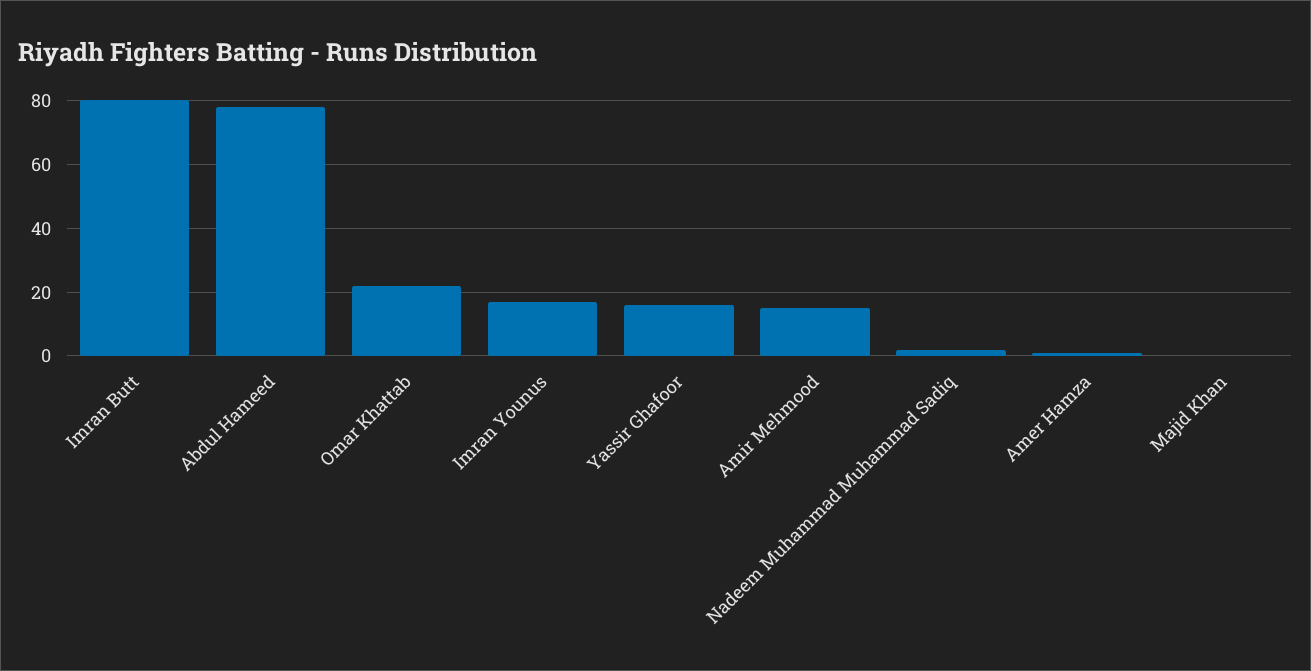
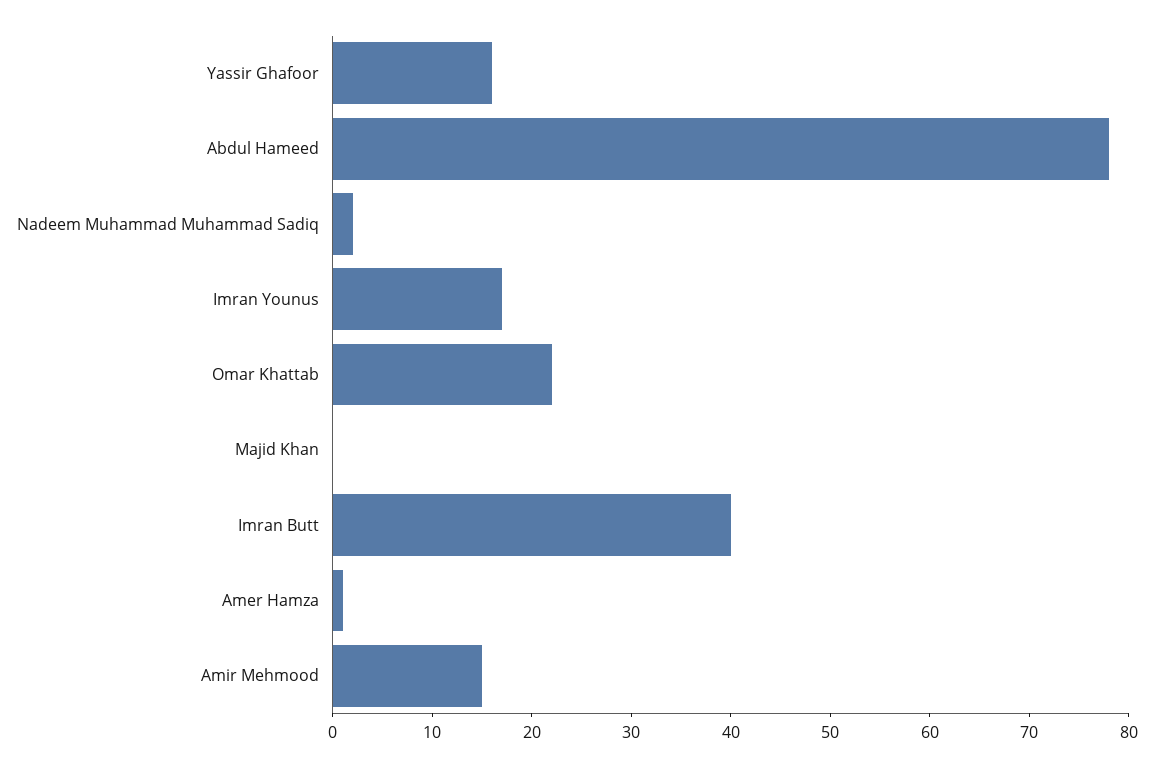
Imran Butt: 80 -> 40

